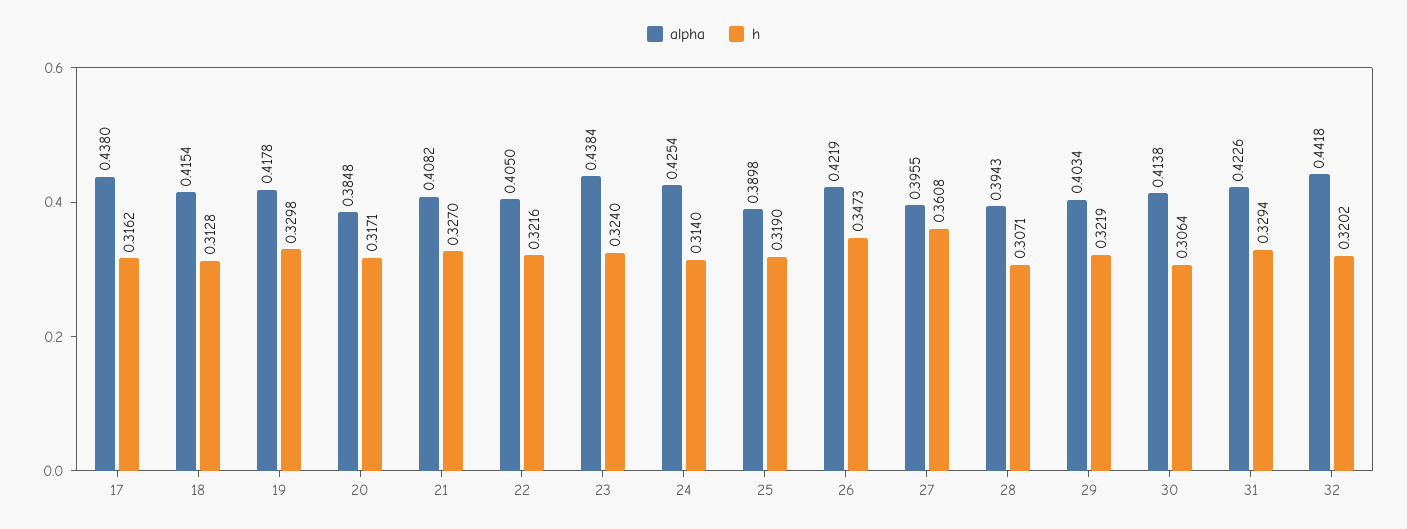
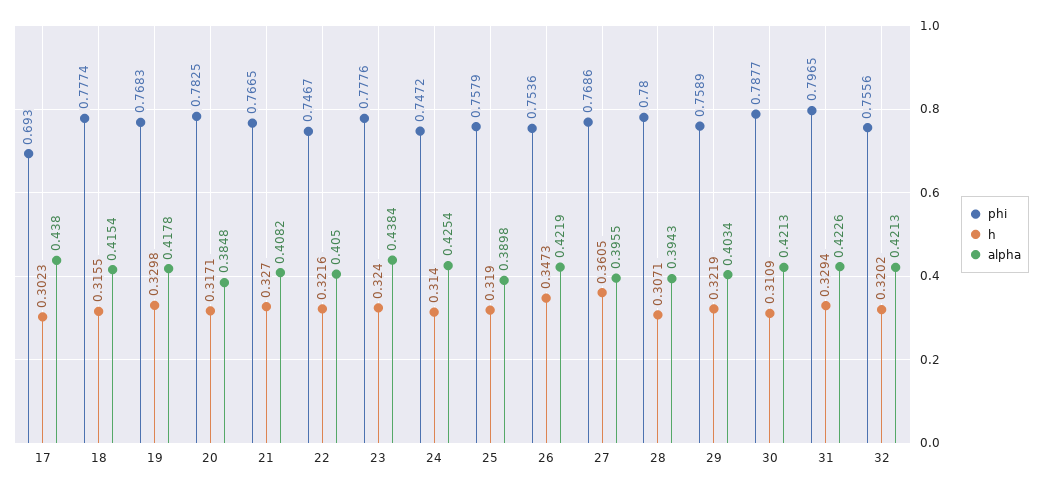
h, 17: 0.3162 -> 0.3023
h, 18: 0.3128 -> 0.3155
h, 27: 0.3608 -> 0.3605
alpha, 30: 0.4138 -> 0.4213
h, 30: 0.3064 -> 0.3109
alpha, 32: 0.4418 -> 0.4213
phi, 17: none -> 0.693
phi, 18: none -> 0.7774
phi, 19: none -> 0.7683
phi, 20: none -> 0.7825
phi, 21: none -> 0.7665
phi, 22: none -> 0.7467
phi, 23: none -> 0.7776
phi, 24: none -> 0.7472
phi, 25: none -> 0.7579
phi, 26: none -> 0.7536
phi, 27: none -> 0.7686
phi, 28: none -> 0.78
phi, 29: none -> 0.7589
phi, 30: none -> 0.7877
phi, 31: none -> 0.7965
phi, 32: none -> 0.7556

